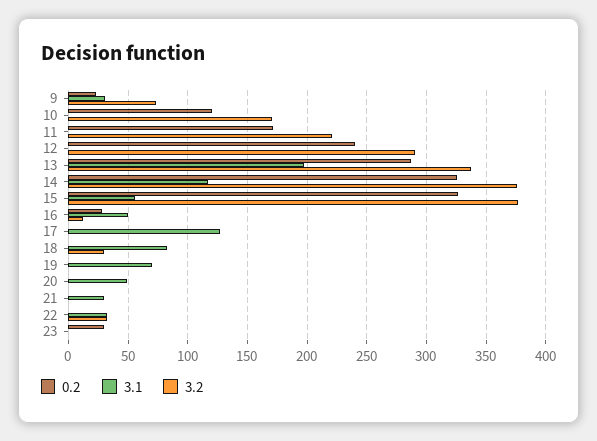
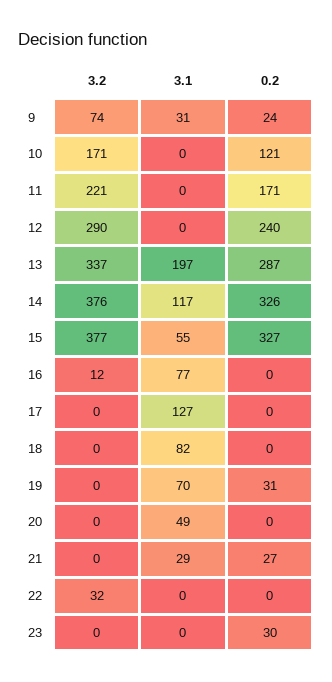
0.2, 16: 30 -> 0
3.1, 16: 50 -> 77
3.2, 18: 30 -> 0
0.2, 19: 0 -> 31
0.2, 21: 0 -> 27
3.1, 22: 30 -> 0

